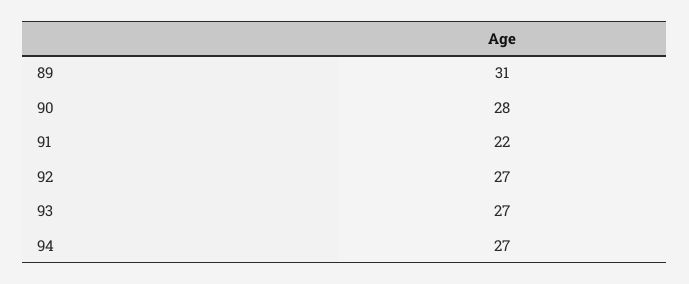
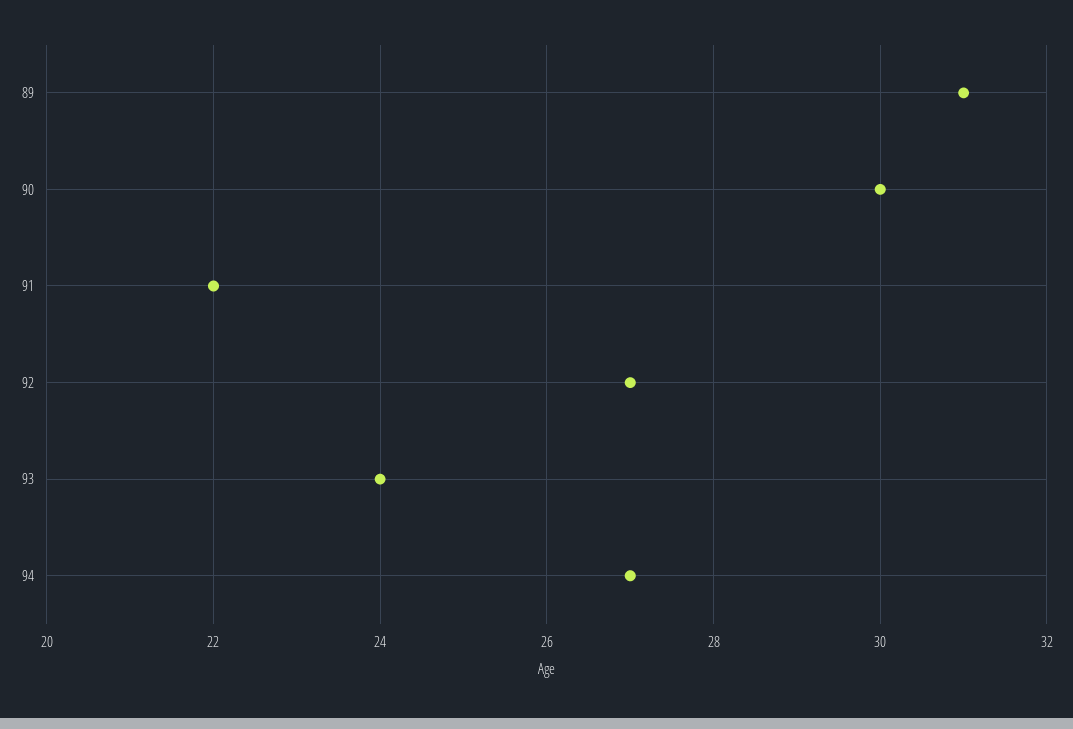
90: 28 -> 30
93: 27 -> 24

